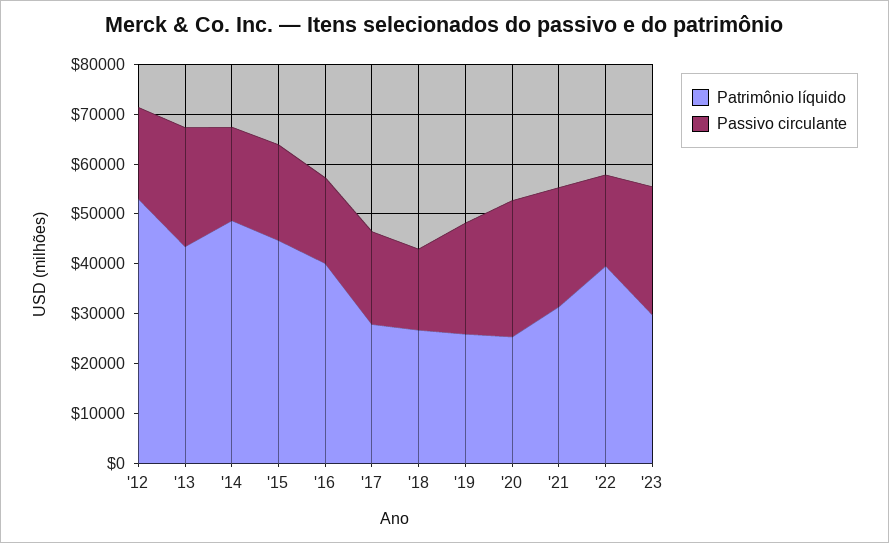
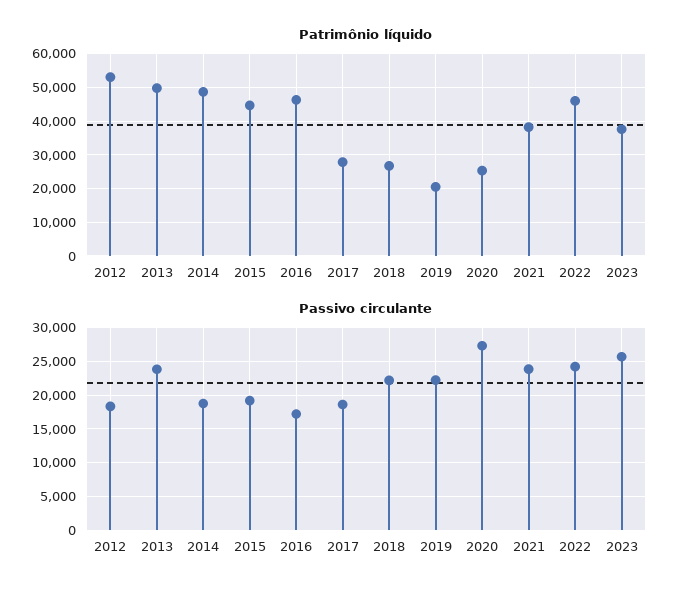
Patrimônio líquido, '13: 44000 -> 50000
Patrimônio líquido, '16: 40000 -> 46000
Passivo circulante, '18: 16000 -> 22000
Patrimônio líquido, '19: 26000 -> 20000
Patrimônio líquido, '21: 32000 -> 38000
Patrimônio líquido, '22: 40000 -> 46000
Passivo circulante, '22: 18000 -> 24000
Patrimônio líquido, '23: 30000 -> 38000

